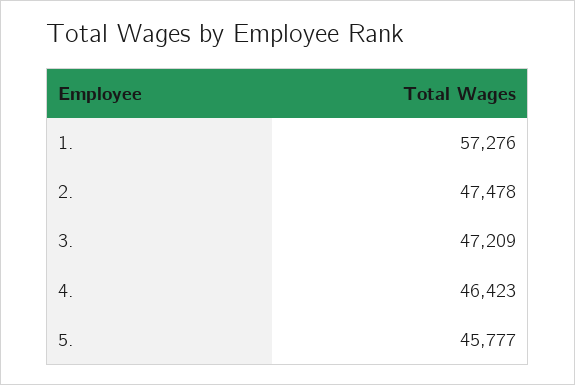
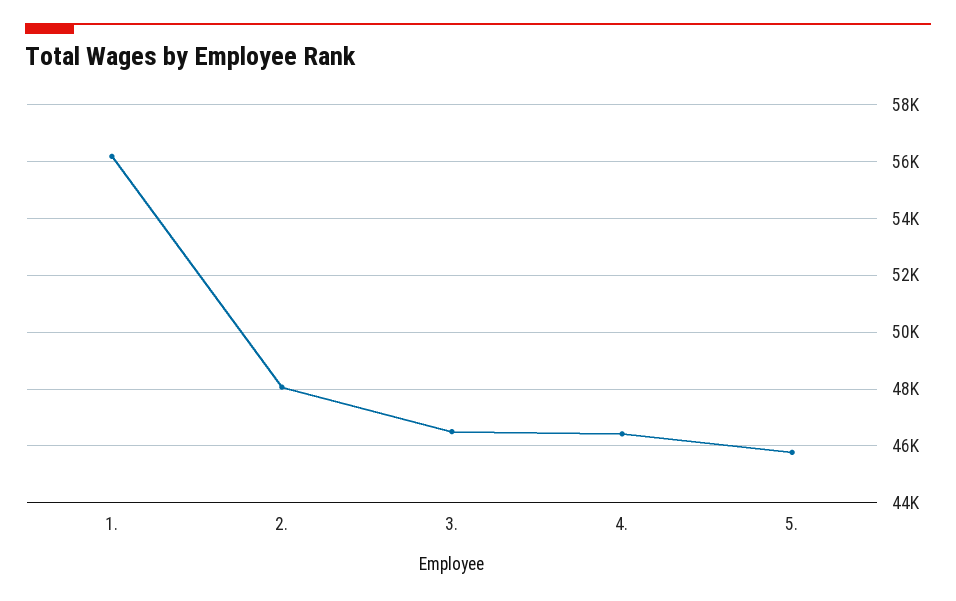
1.: 57276 -> 56250
2.: 47478 -> 48000
3.: 47209 -> 46500

